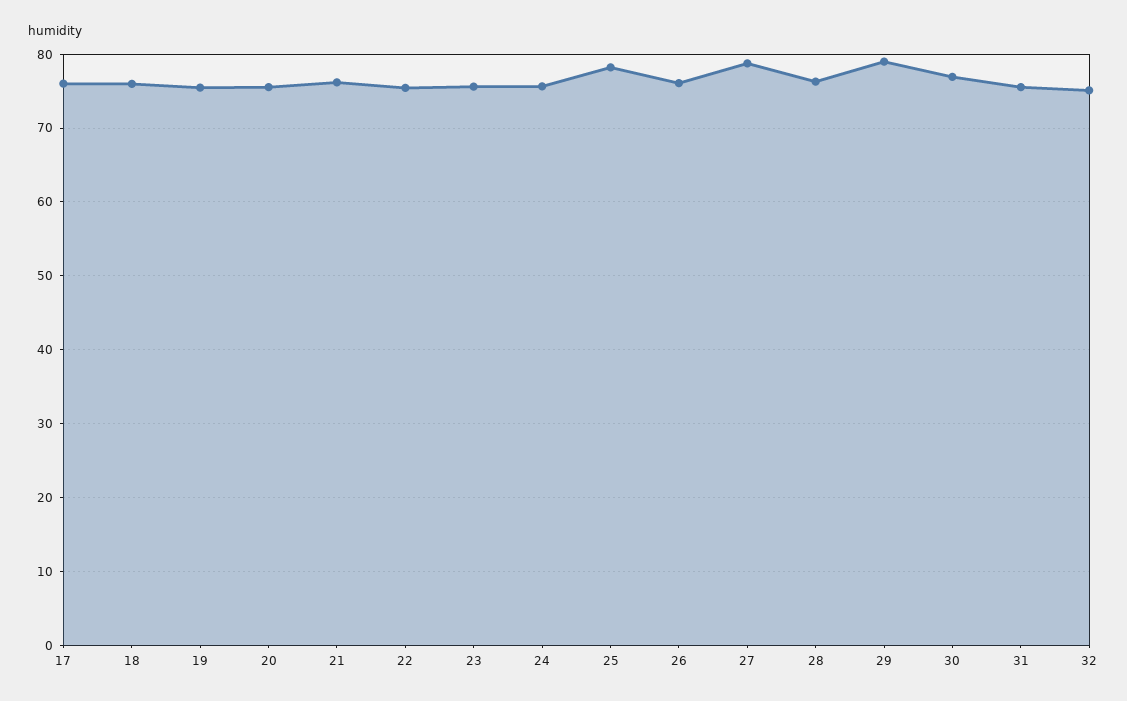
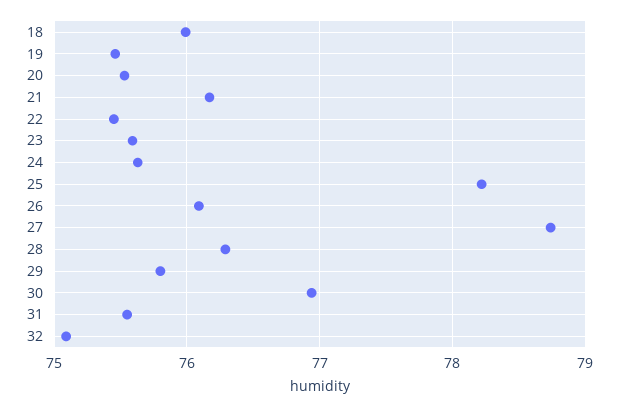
17: 76 -> none
29: 79 -> 75.8

